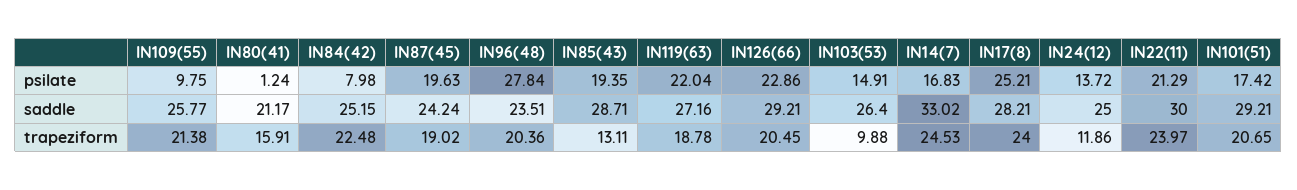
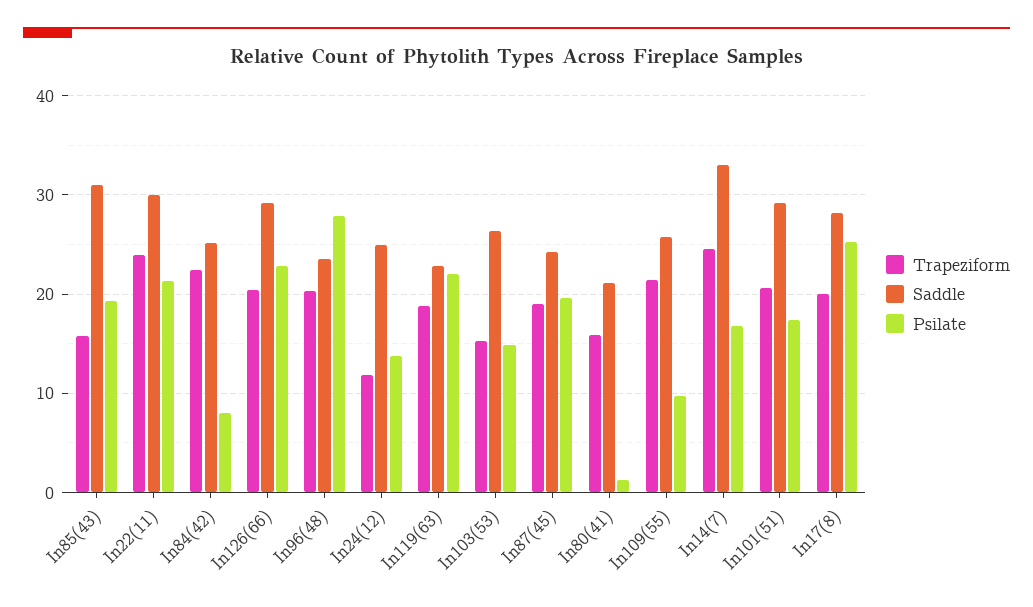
saddle, IN85(43): 28.71 -> 31
saddle, IN119(63): 27.16 -> 23
trapeziform, IN85(43): 13.11 -> 16
trapeziform, IN103(53): 9.88 -> 15
trapeziform, IN17(8): 24 -> 20

